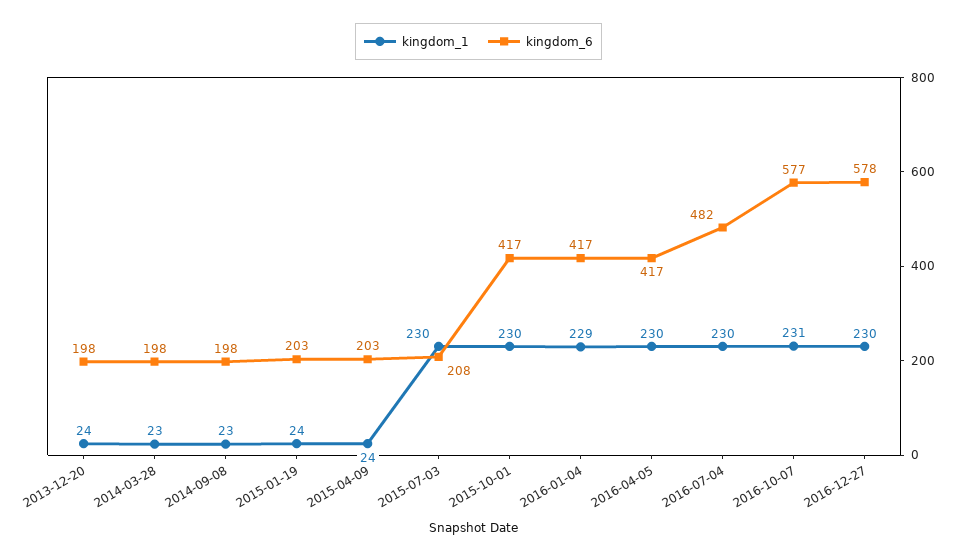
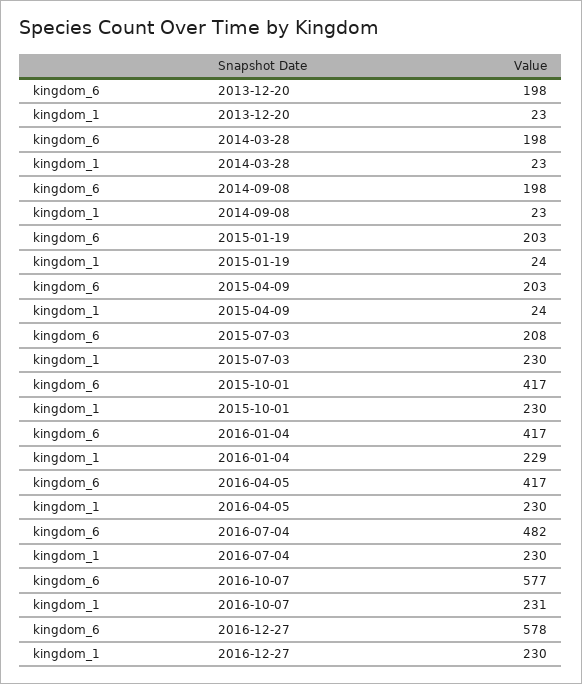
kingdom_1, 2013-12-20: 24 -> 23

